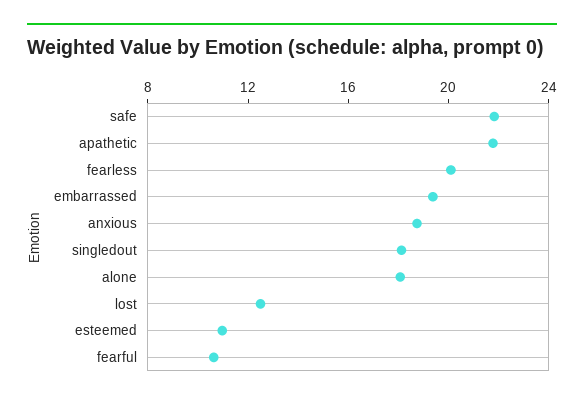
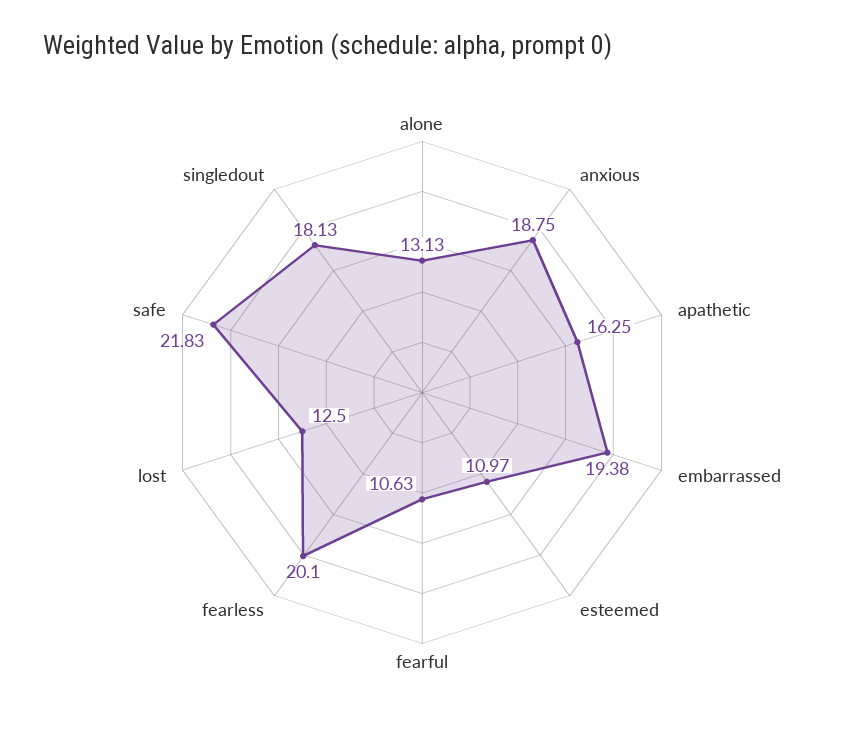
apathetic: 22 -> 16.25
alone: 18 -> 13.13

